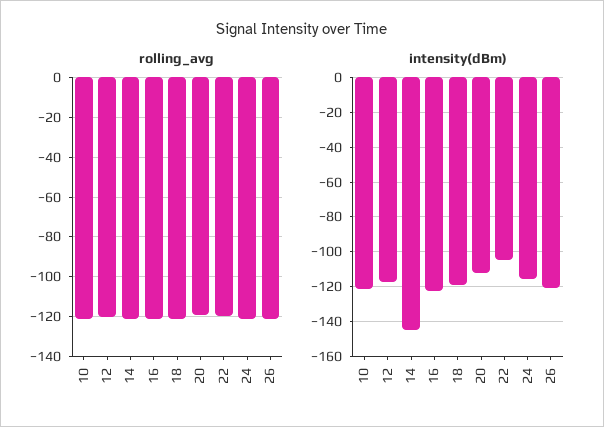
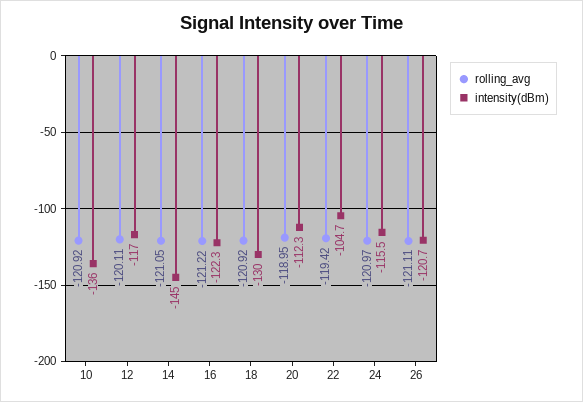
intensity(dBm), 10: -120 -> -136
intensity(dBm), 18: -120 -> -130

